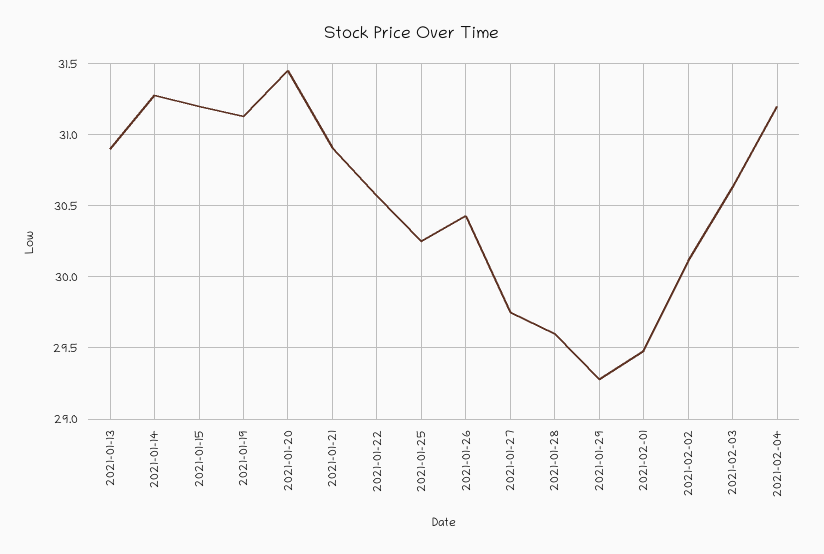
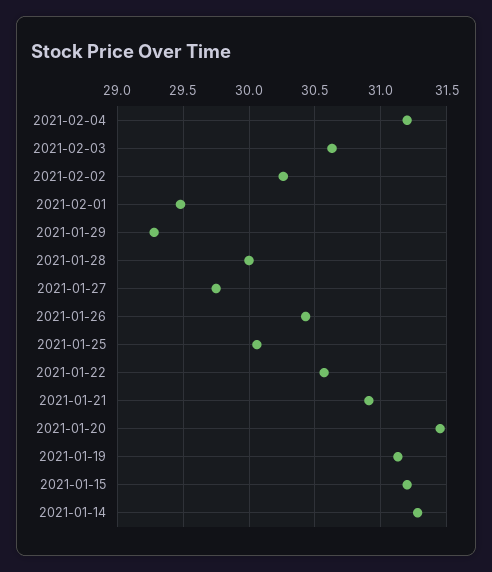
2021-01-13: 30.9 -> none
2021-01-25: 30.25 -> 30.05
2021-01-28: 29.6 -> 30
2021-02-02: 30.1 -> 30.25

